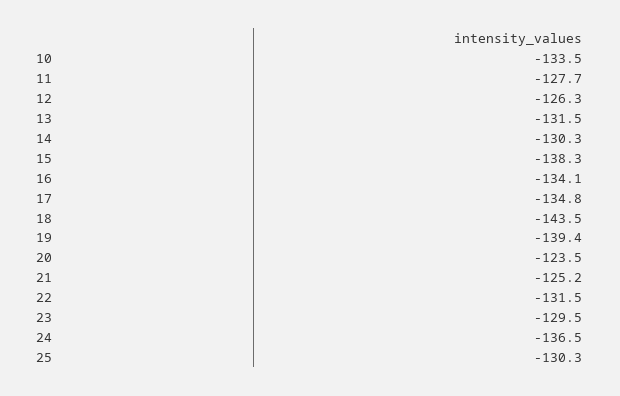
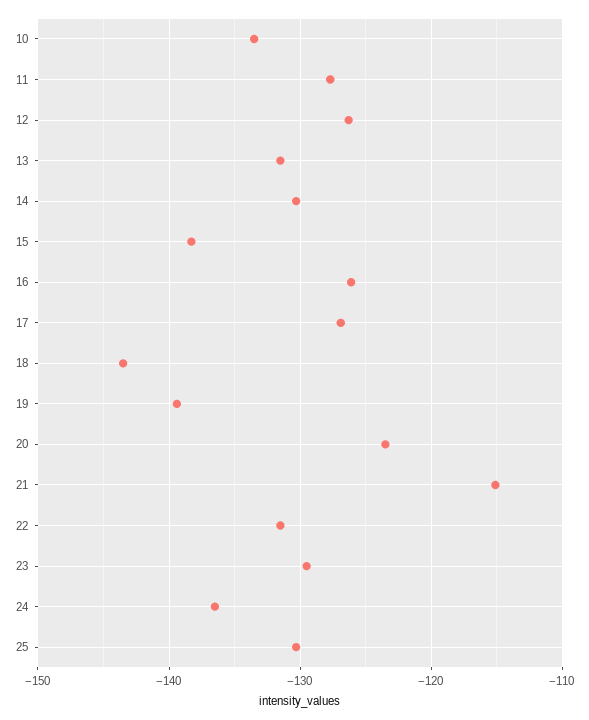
16: -134.1 -> -126
17: -134.8 -> -127
21: -125.2 -> -115

